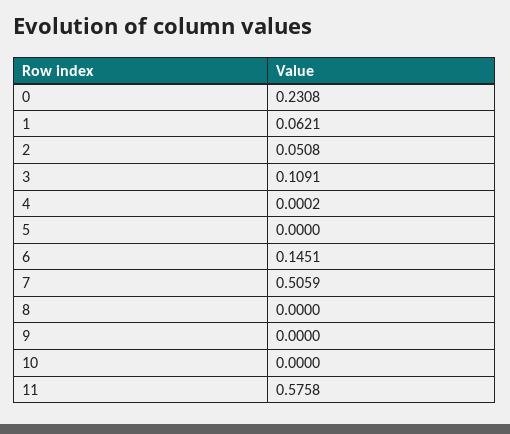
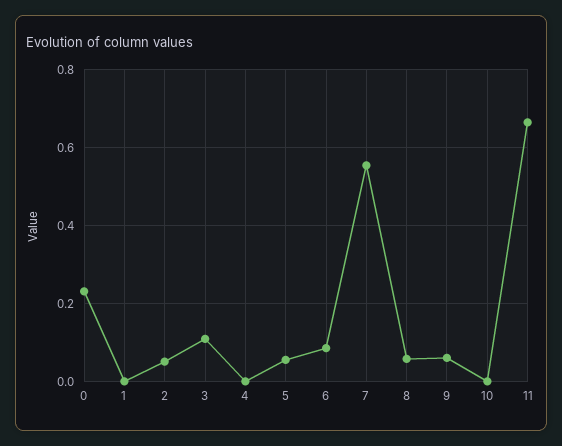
1: 0.0621 -> 0
5: 0 -> 0.06
6: 0.1451 -> 0.08
7: 0.5059 -> 0.56
8: 0 -> 0.06
9: 0 -> 0.06
11: 0.5758 -> 0.66

